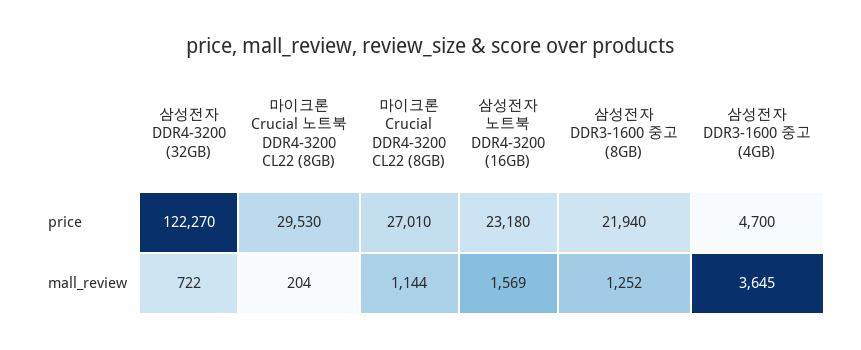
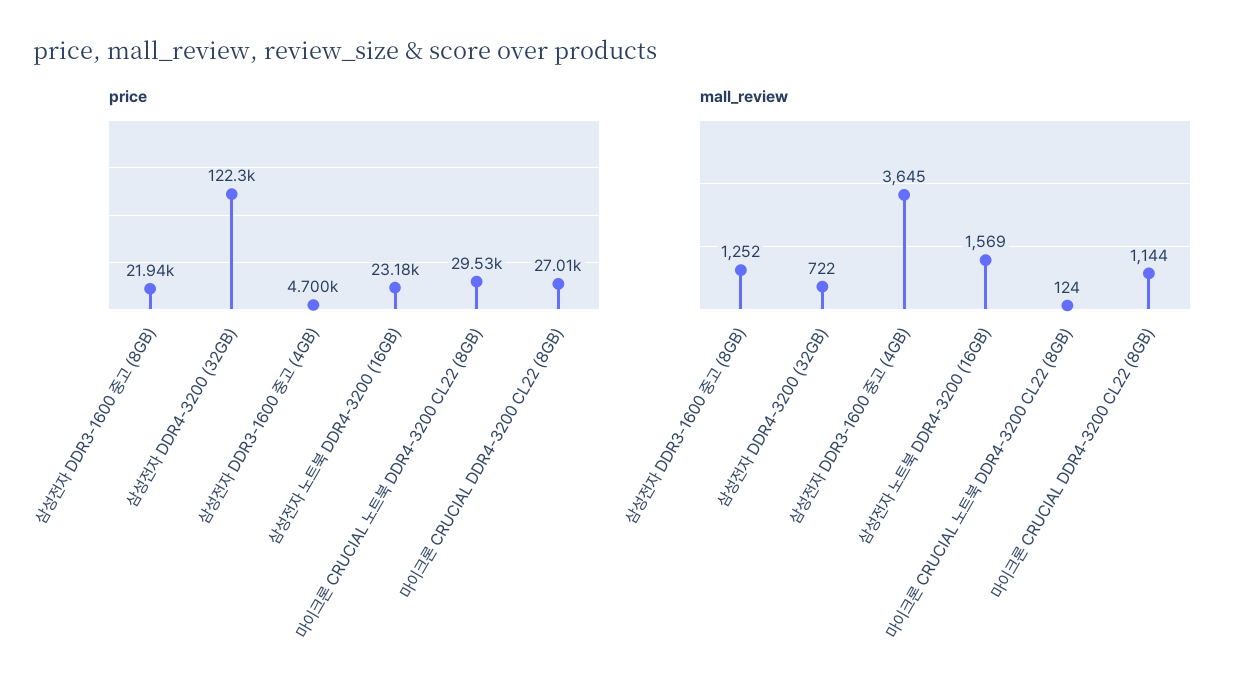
mall_review, 마이크론 Crucial 노트북 DDR4-3200 CL22 (8GB): 204 -> 124

